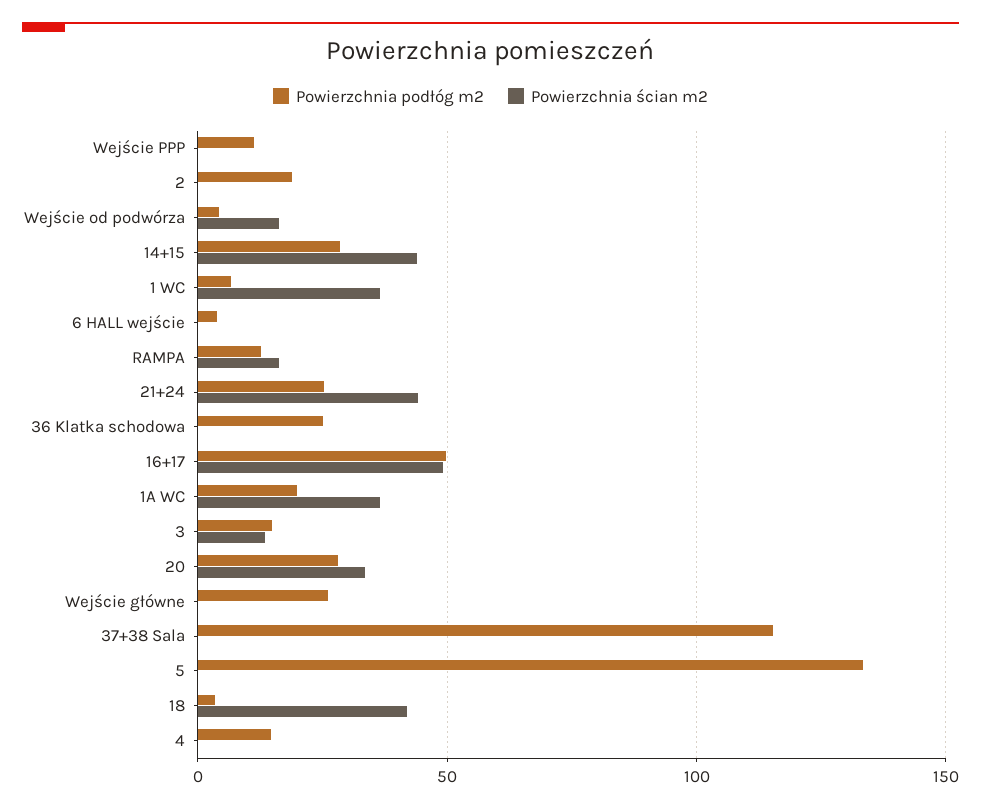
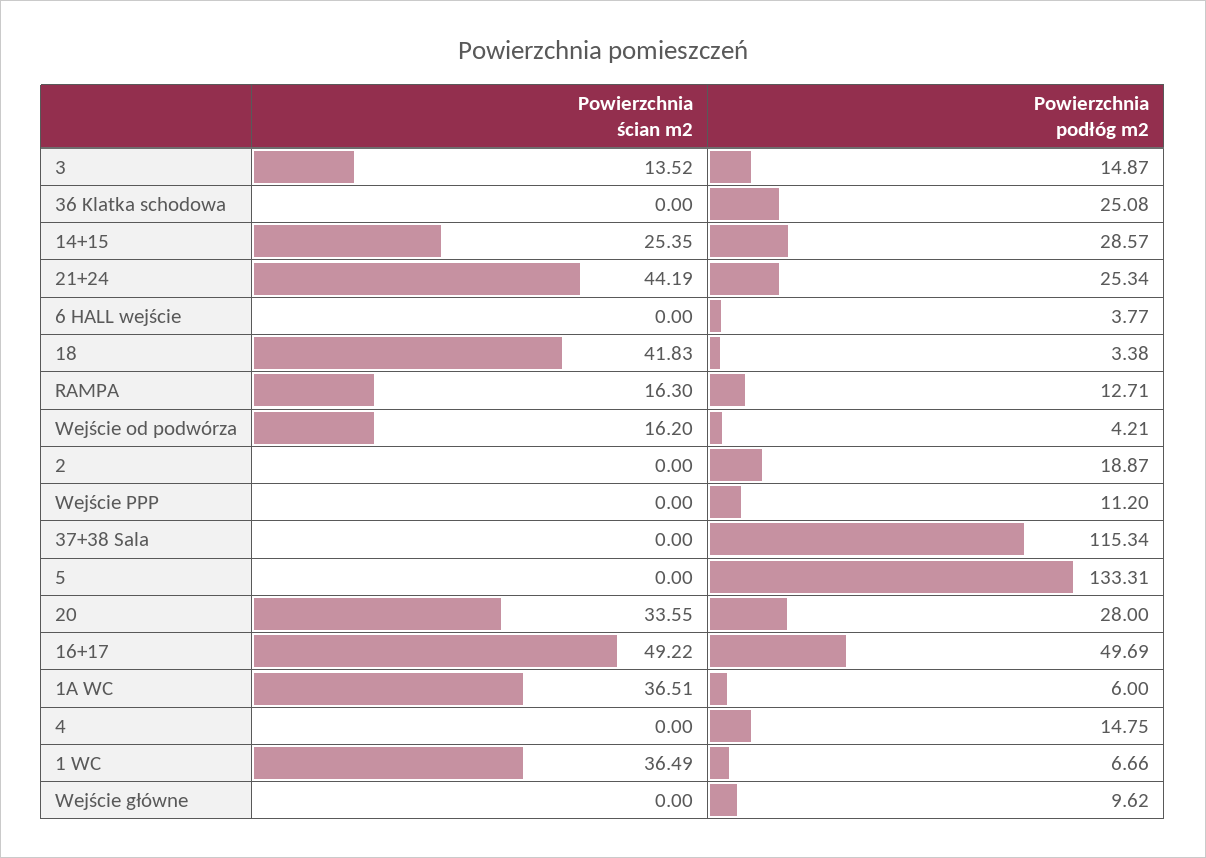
Powierzchnia ścian m2, 14+15: 45 -> 25.35
Powierzchnia podłóg m2, 1A WC: 20 -> 6
Powierzchnia podłóg m2, Wejście główne: 25 -> 9.62

